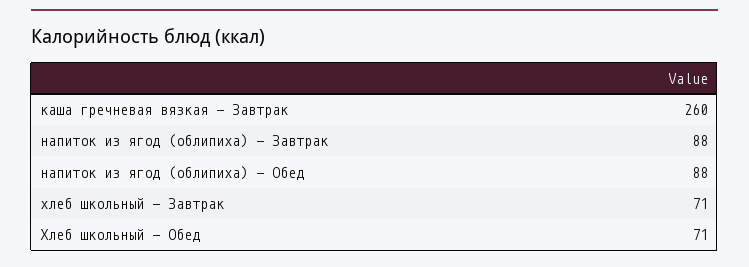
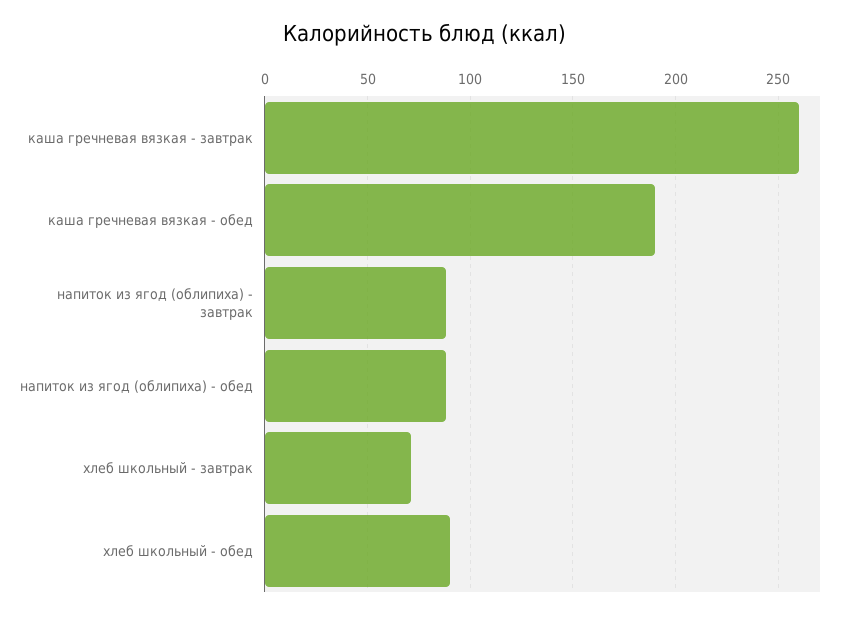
Хлеб школьный - Обед: 71 -> 90
каша гречневая вязкая - обед: none -> 190

